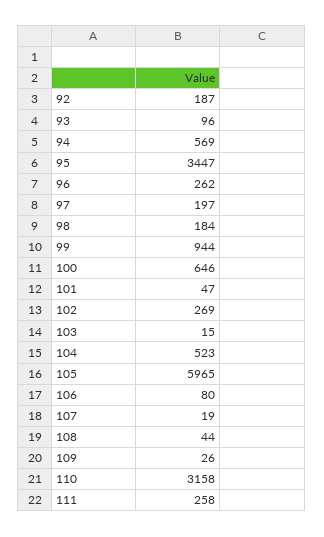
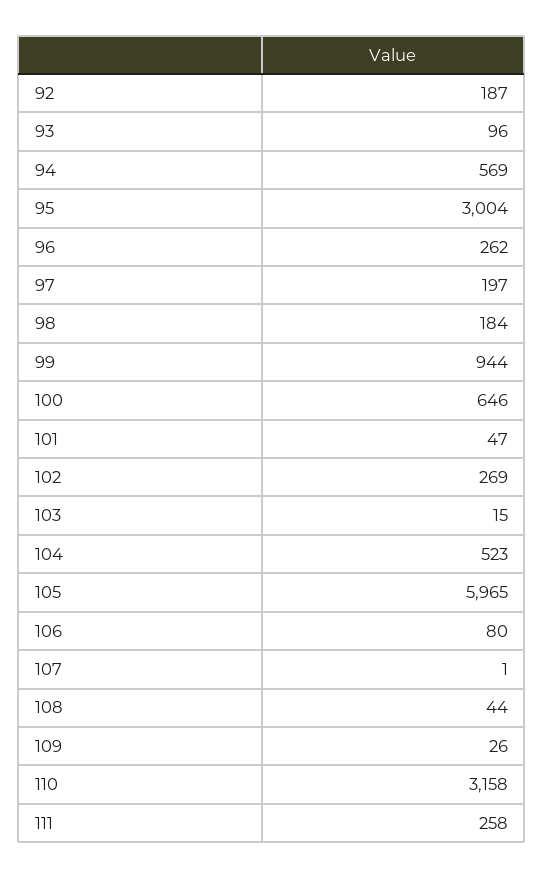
95: 3447 -> 3004
107: 19 -> 1

